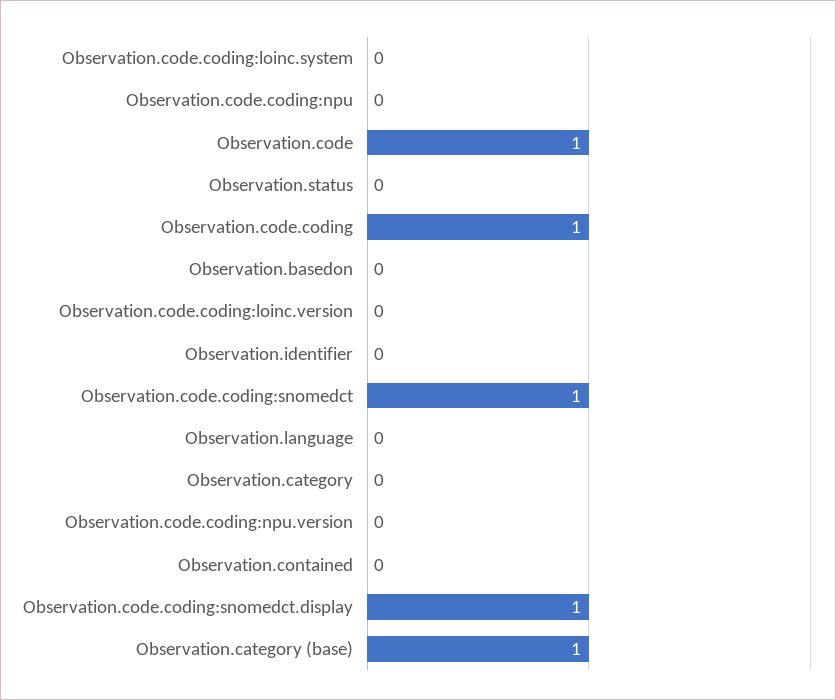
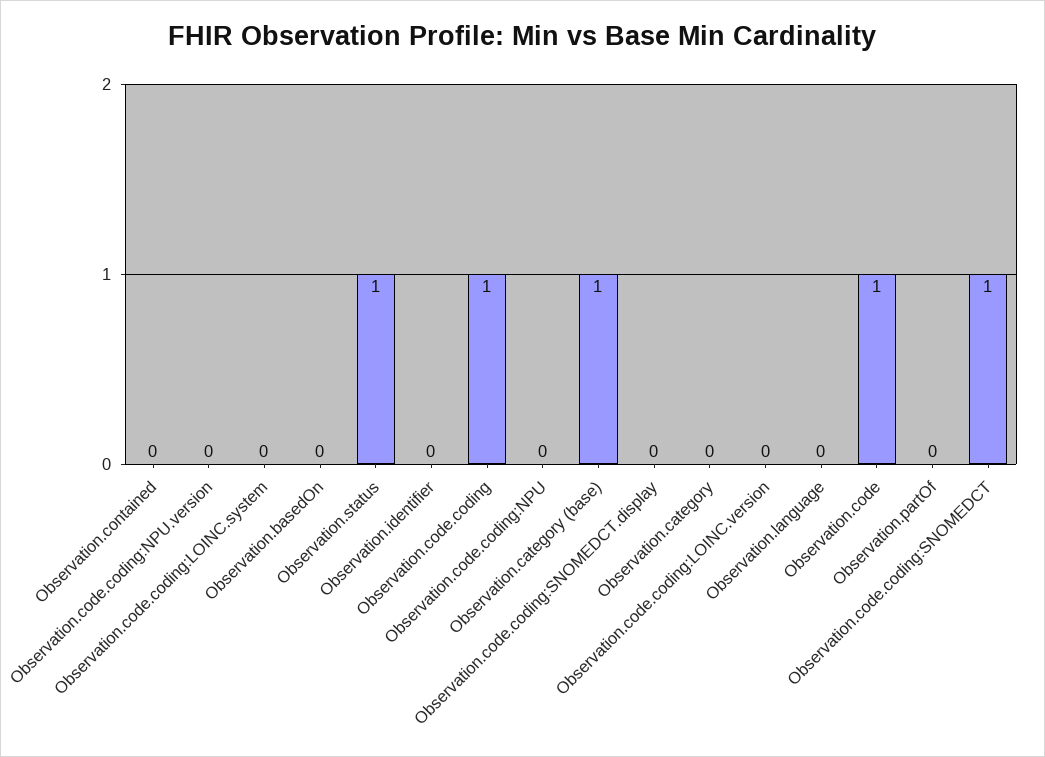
Observation.status: 0 -> 1
Observation.code.coding:snomedct.display: 1 -> 0
Observation.partOf: none -> 0

